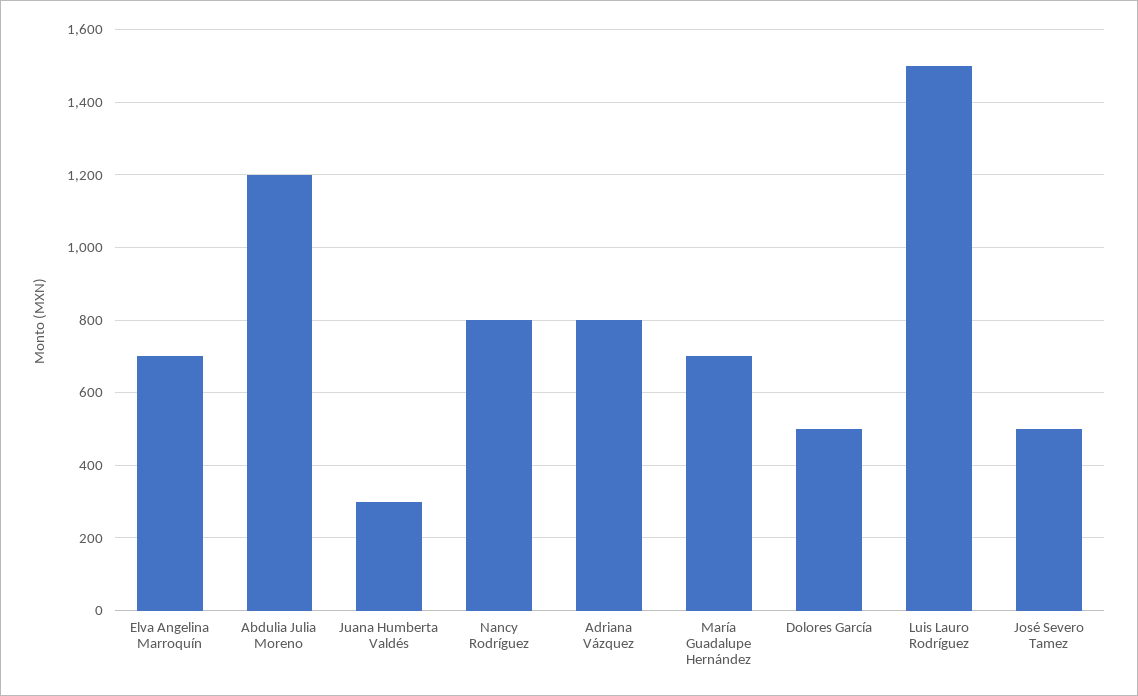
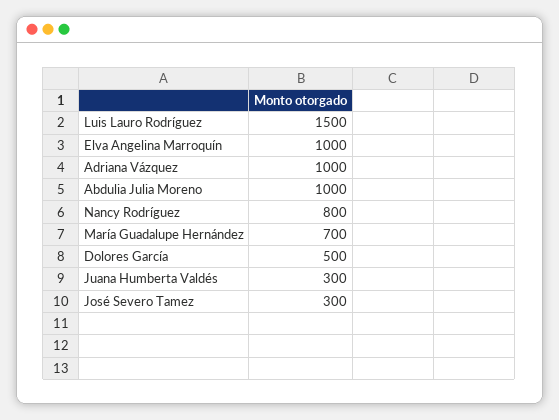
Elva Angelina Marroquín: 700 -> 1000
Abdulia Julia Moreno: 1200 -> 1000
Adriana Vázquez: 800 -> 1000
José Severo Tamez: 500 -> 300

